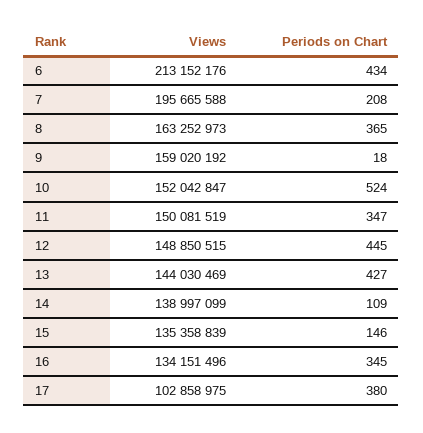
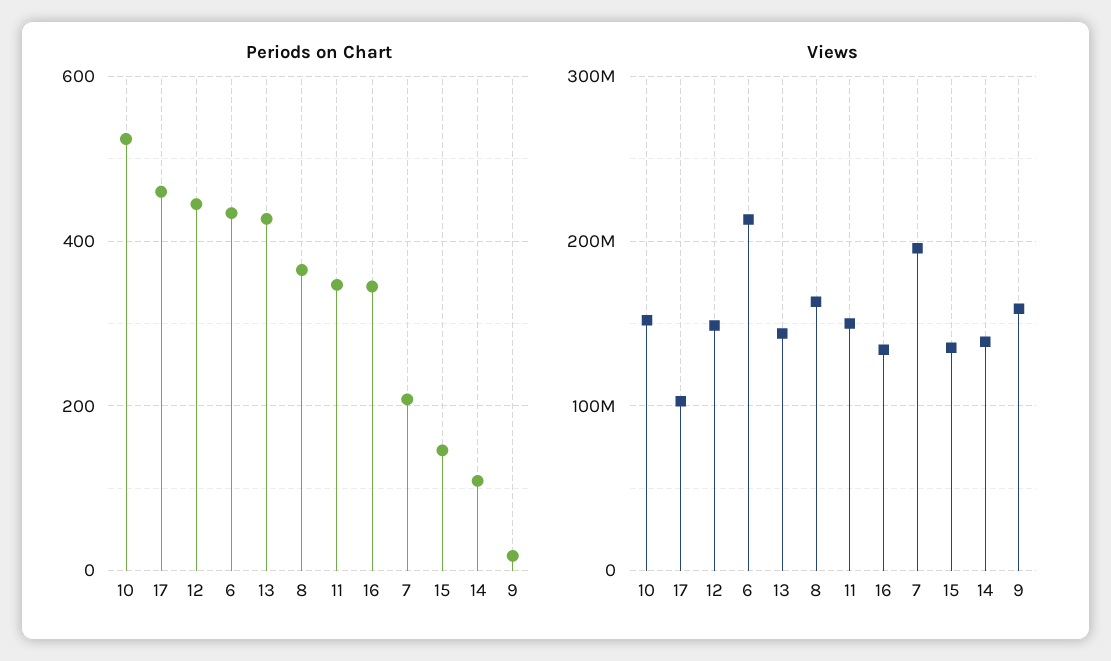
Periods on Chart, 17: 380 -> 460

